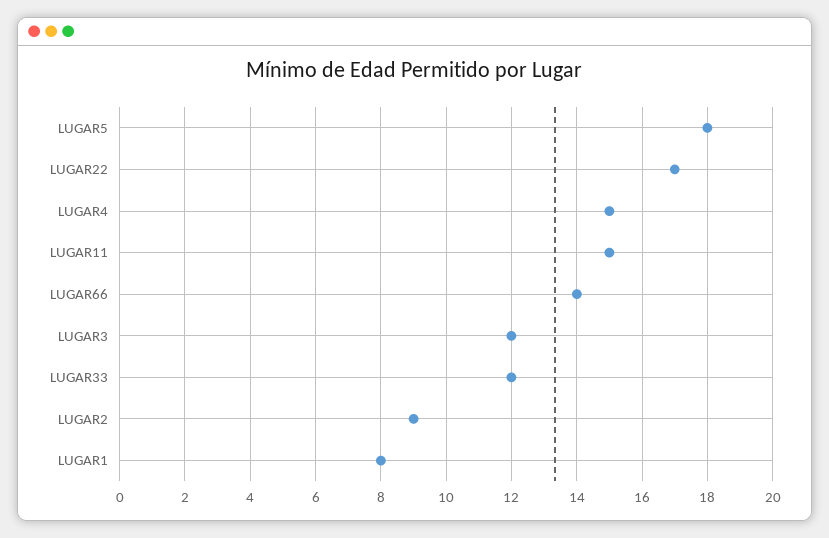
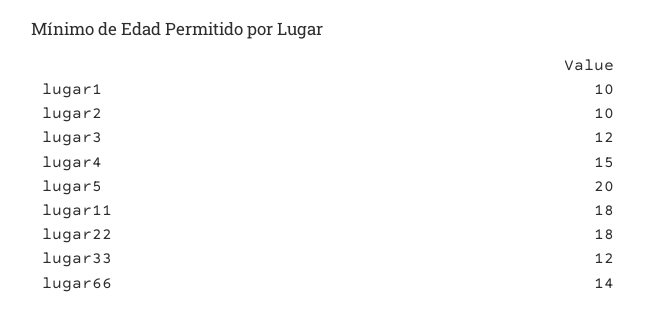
LUGAR5: 18 -> 20
LUGAR22: 17 -> 18
LUGAR11: 15 -> 18
LUGAR2: 9 -> 10
LUGAR1: 8 -> 10

